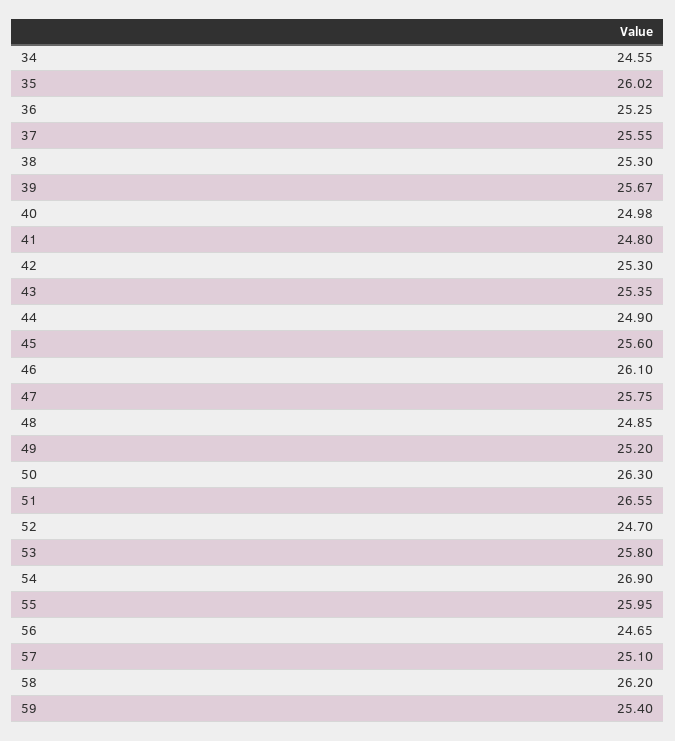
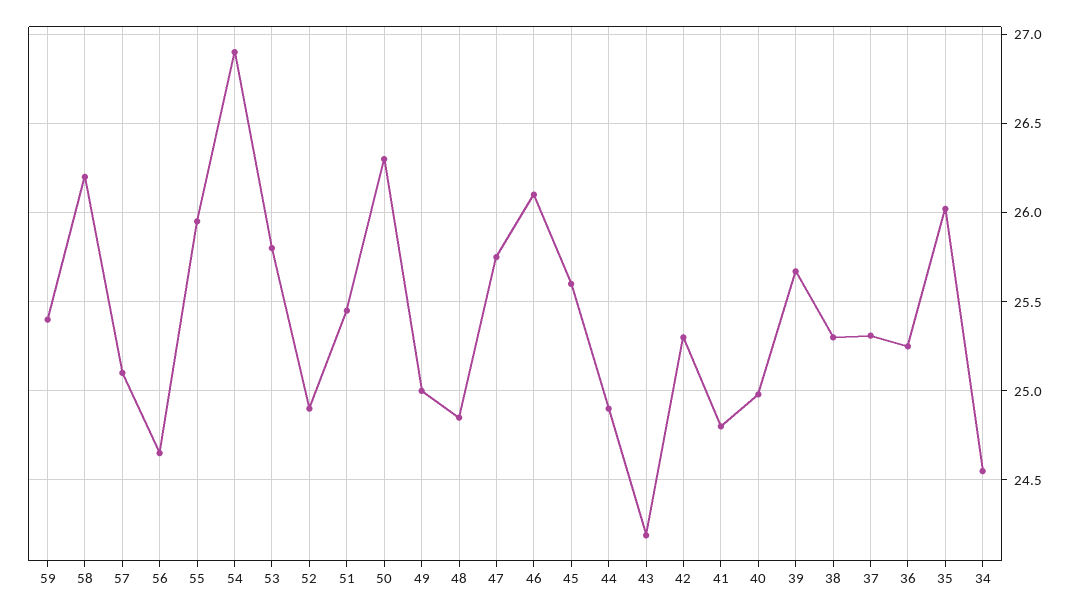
37: 25.55 -> 25.3
43: 25.35 -> 24.2
49: 25.2 -> 25
51: 26.55 -> 25.45
52: 24.7 -> 24.9

